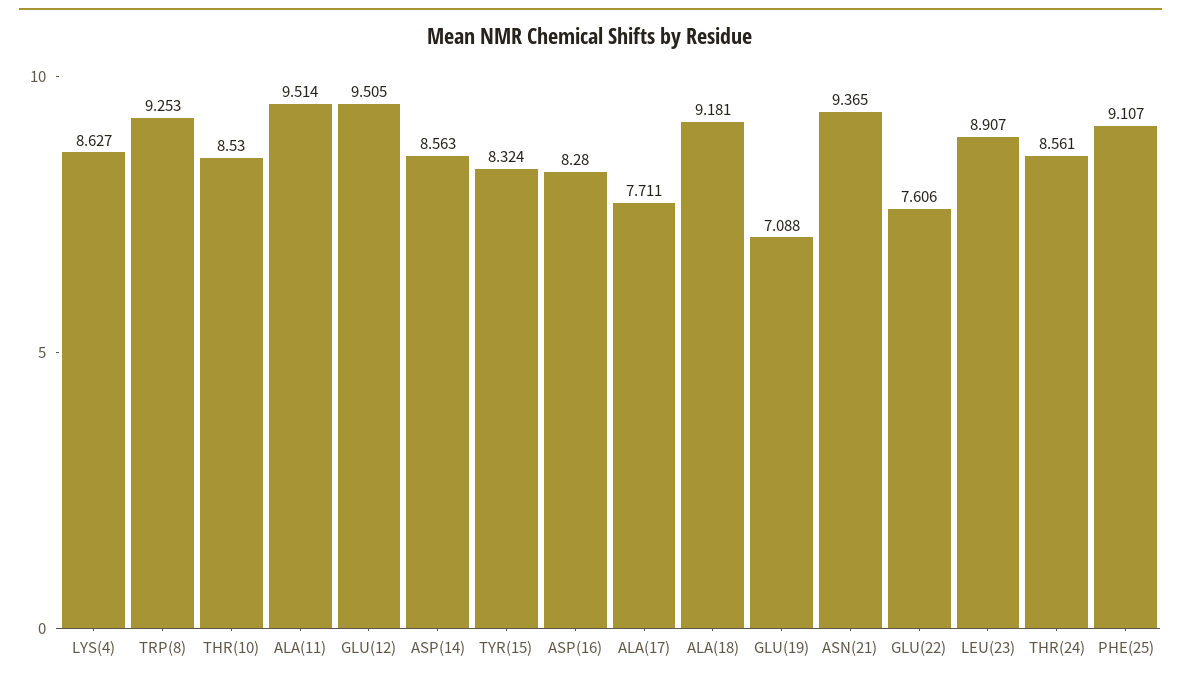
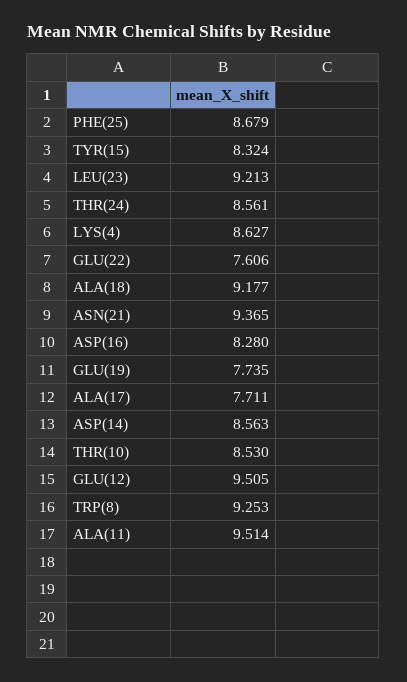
ALA(18): 9.181 -> 9.177
GLU(19): 7.088 -> 7.735
LEU(23): 8.907 -> 9.213
PHE(25): 9.107 -> 8.679

